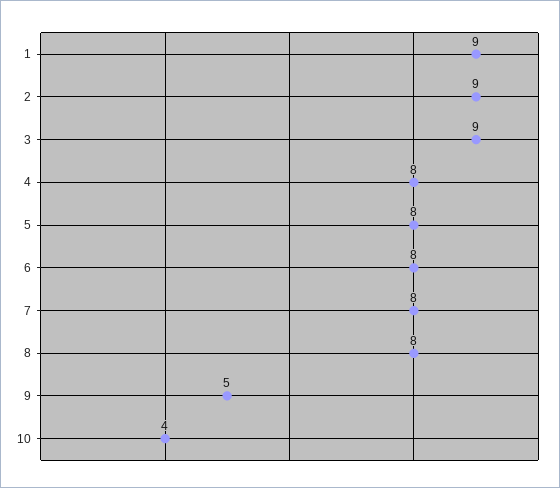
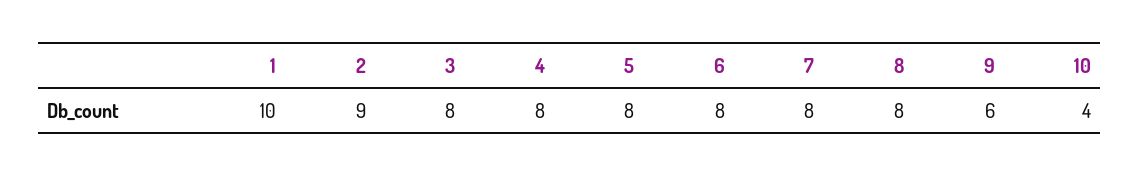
1: 9 -> 10
3: 9 -> 8
9: 5 -> 6

